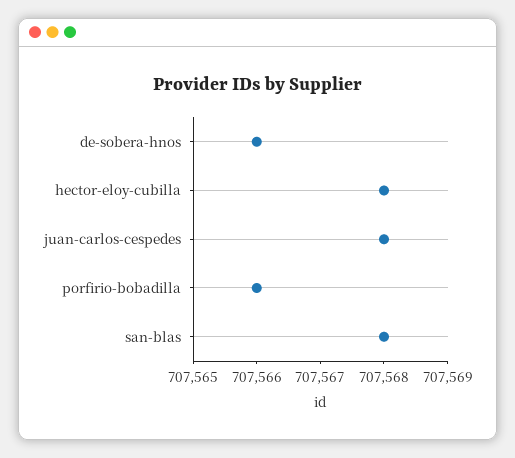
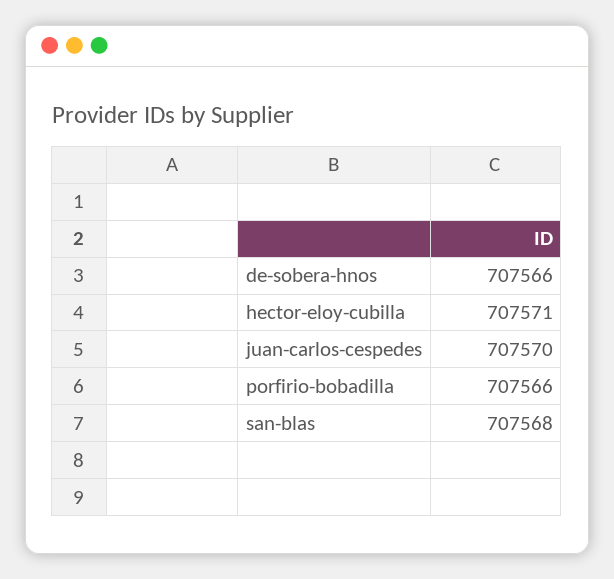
hector-eloy-cubilla: 707568 -> 707571
juan-carlos-cespedes: 707568 -> 707570

